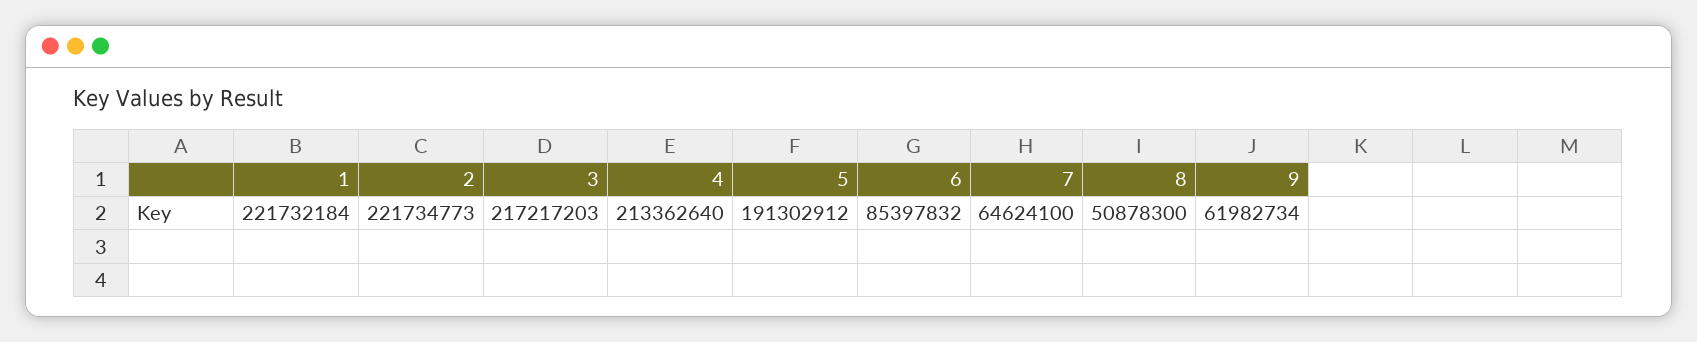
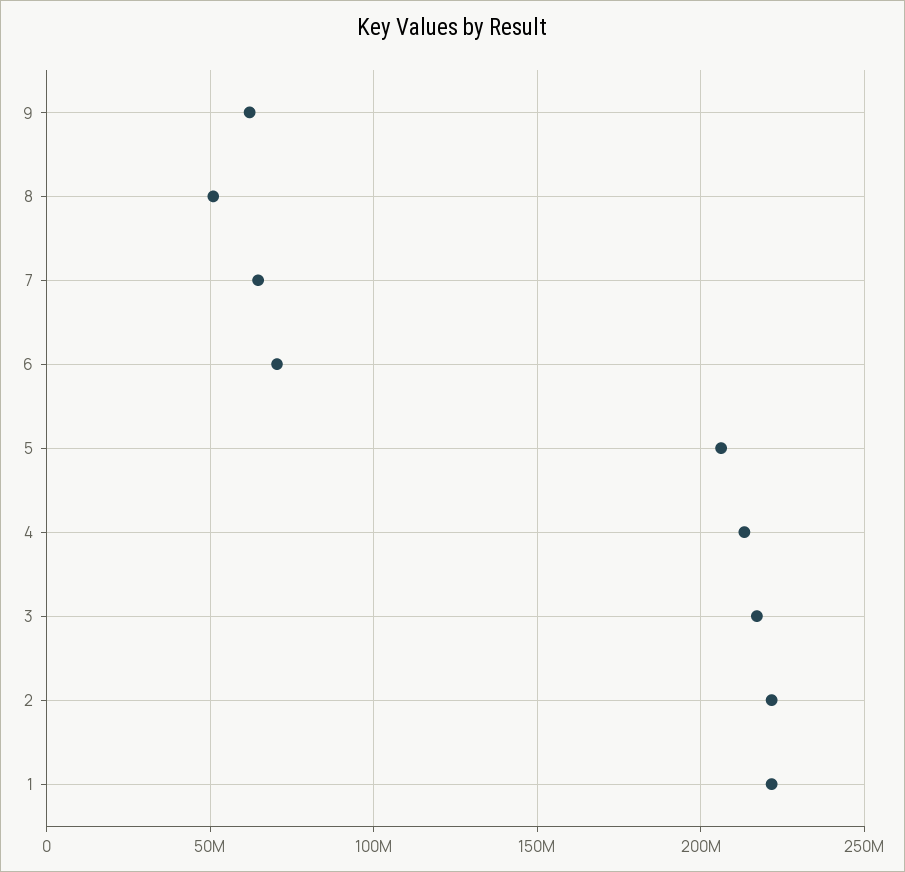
5: 191302912 -> 205000000
6: 85397832 -> 70000000

